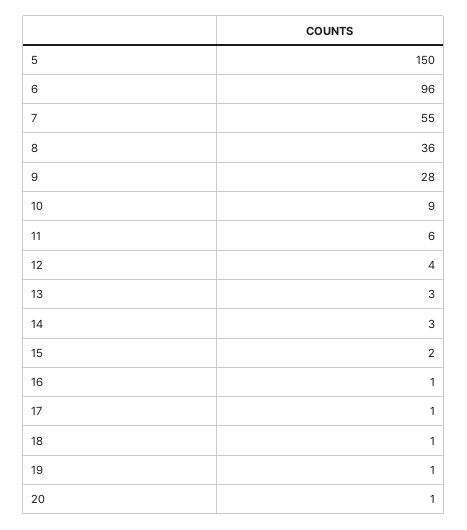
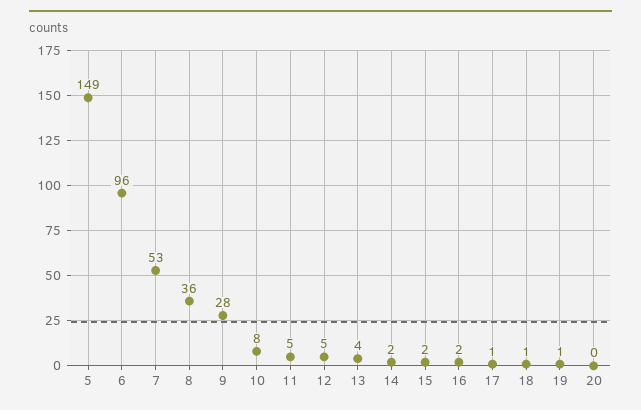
5: 150 -> 149
7: 55 -> 53
10: 9 -> 8
11: 6 -> 5
12: 4 -> 5
13: 3 -> 4
14: 3 -> 2
16: 1 -> 2
20: 1 -> 0

